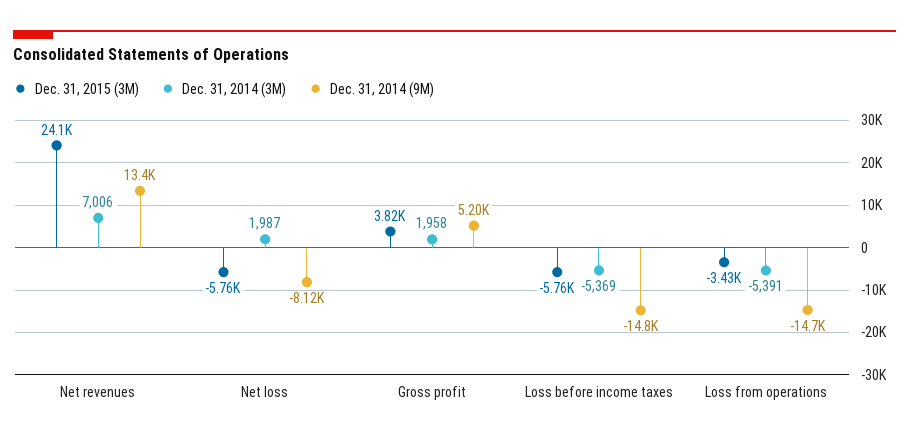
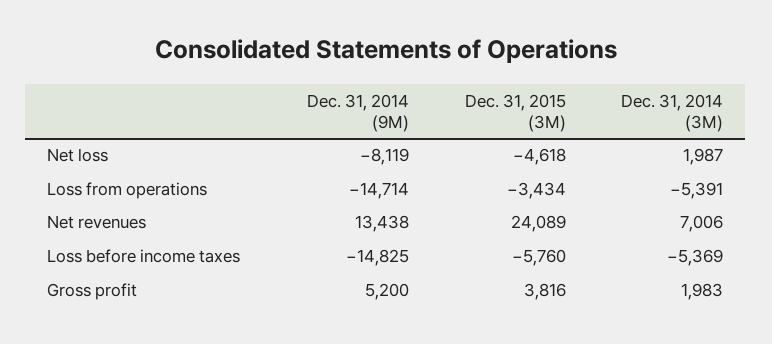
Dec. 31, 2015 (3M), Net loss: -5760 -> -4618
Dec. 31, 2014 (3M), Gross profit: 1958 -> 1983

